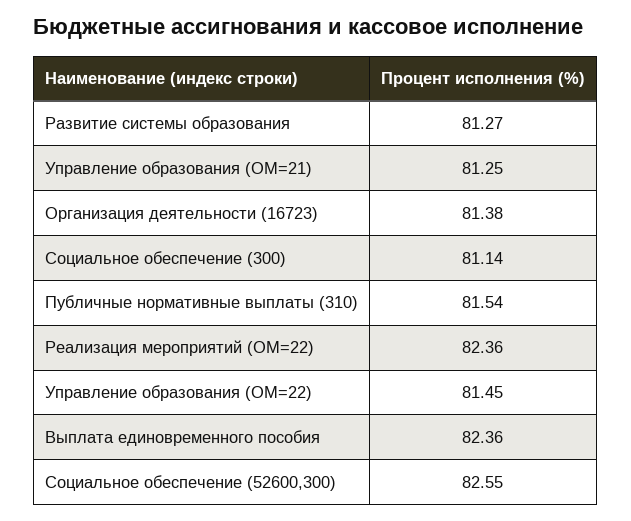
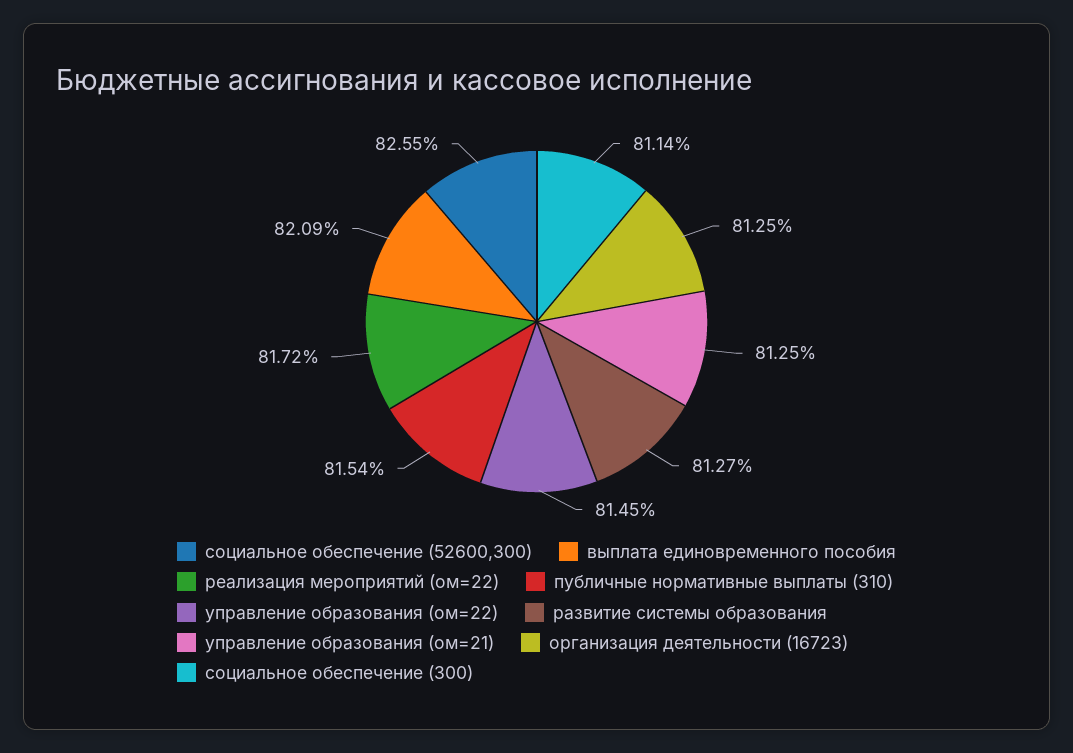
Организация деятельности (16723): 81.38 -> 81.25
Реализация мероприятий (ОМ=22): 82.36 -> 81.72
Выплата единовременного пособия: 82.36 -> 82.09

